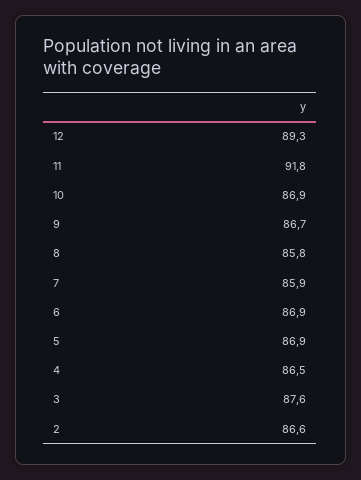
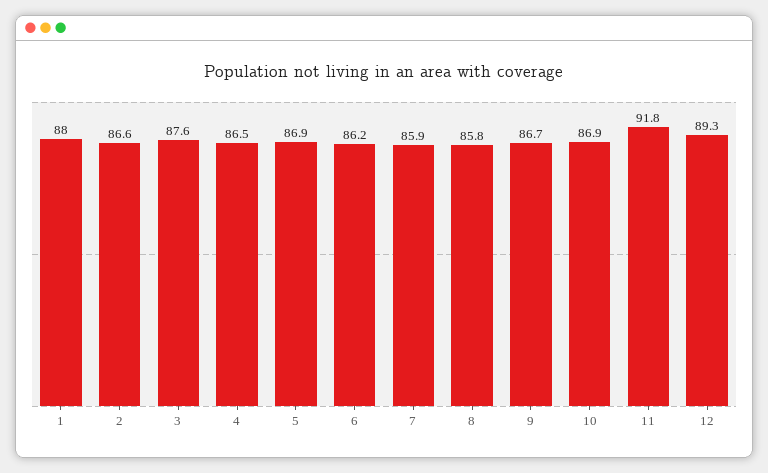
6: 86.9 -> 86.2
1: none -> 88

